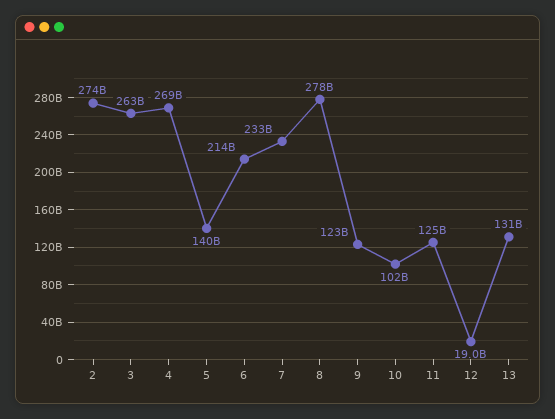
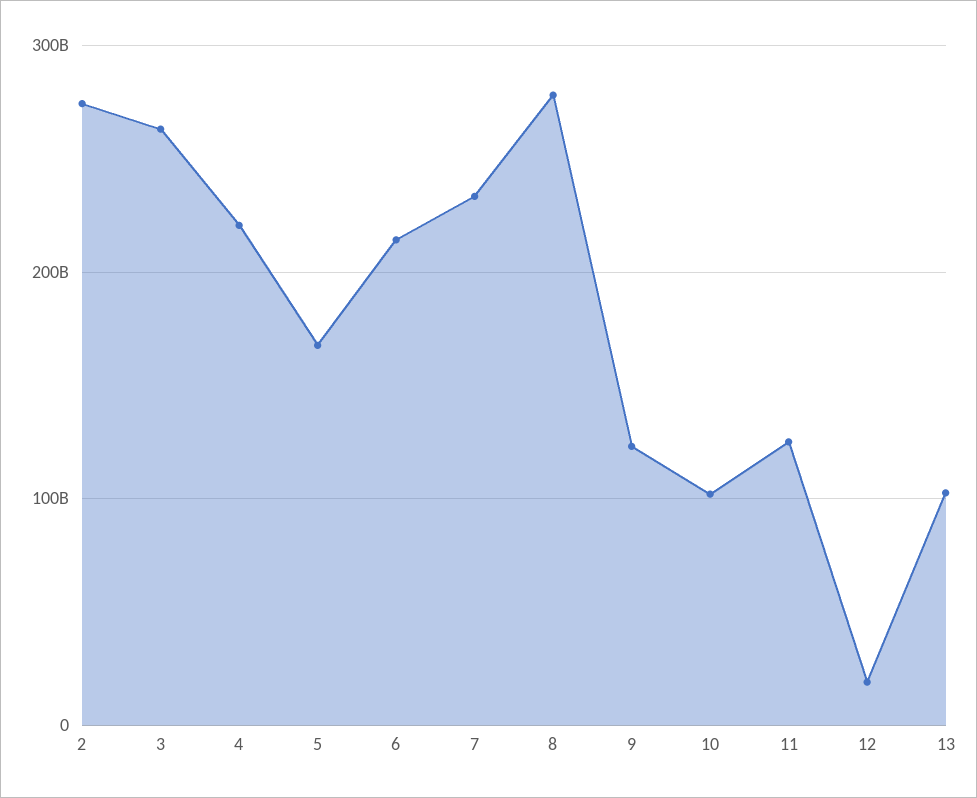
4: 269000000000 -> 220000000000
5: 140000000000 -> 170000000000
13: 131000000000 -> 100000000000

